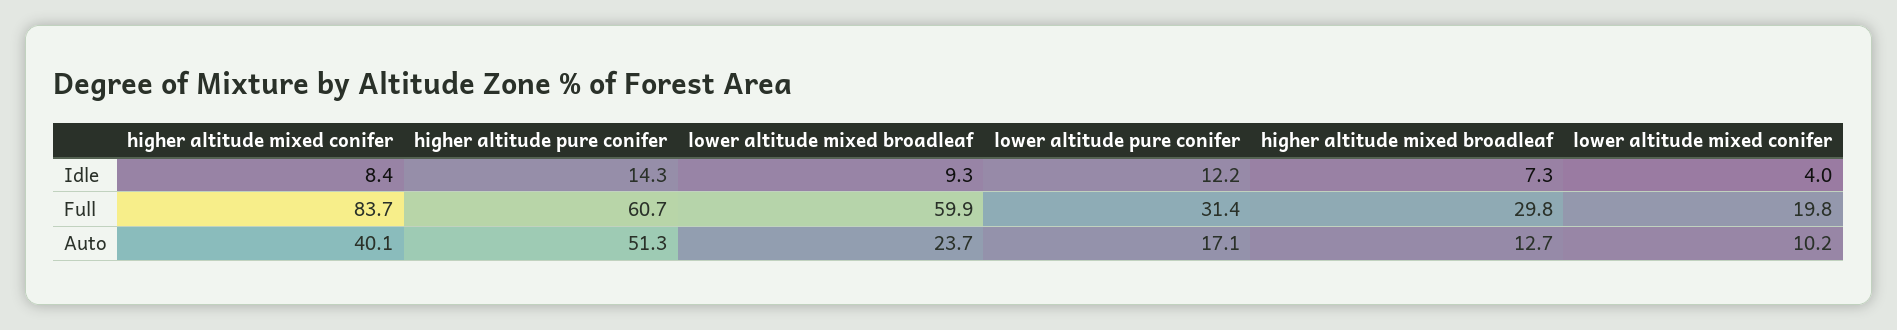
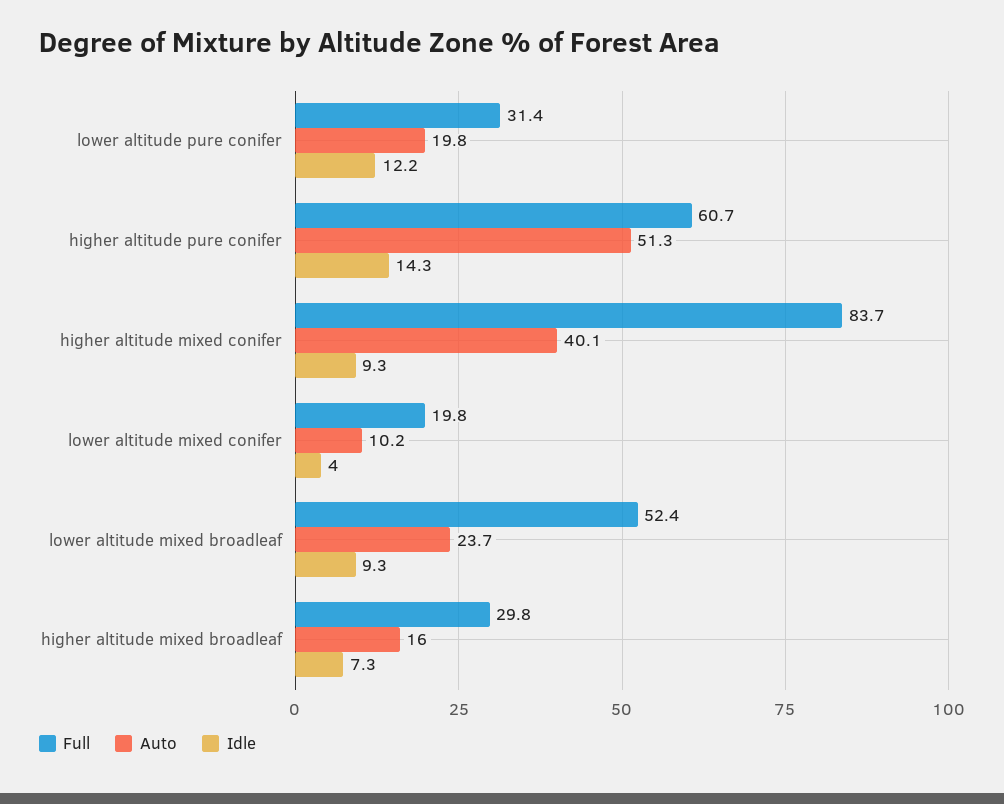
Idle, higher altitude mixed conifer: 8.4 -> 9.3
Full, lower altitude mixed broadleaf: 59.9 -> 52.4
Auto, lower altitude pure conifer: 17.1 -> 19.8
Auto, higher altitude mixed broadleaf: 12.7 -> 16

